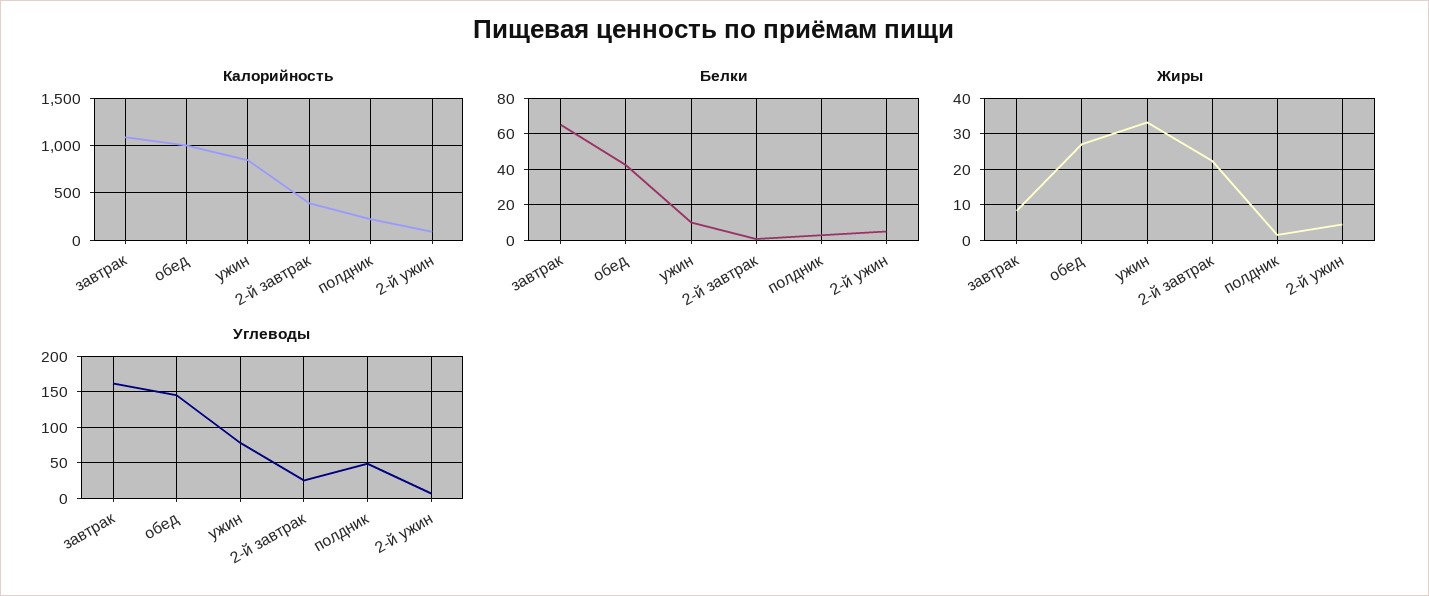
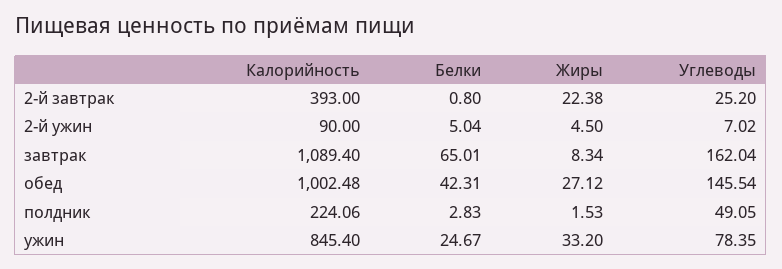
Белки, ужин: 10 -> 24.67

